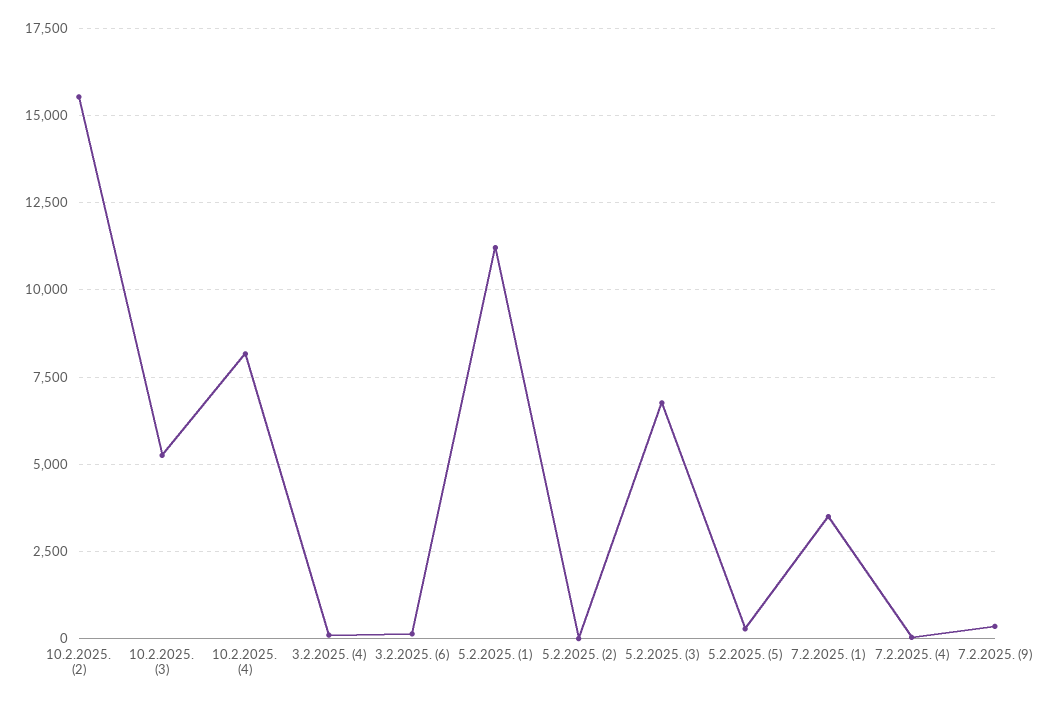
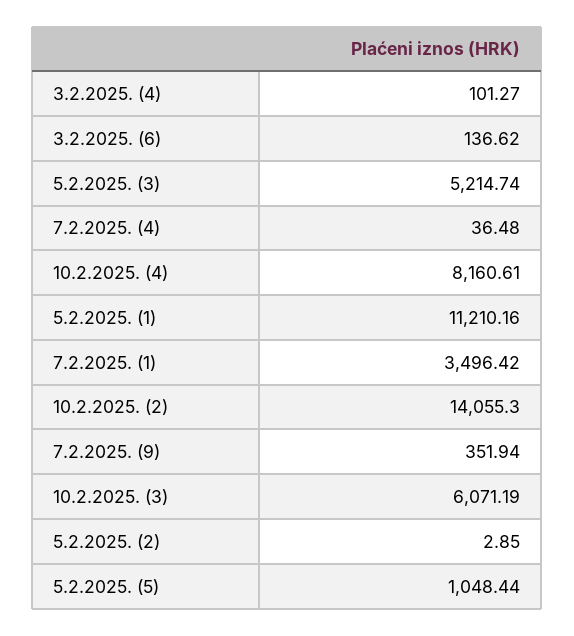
10.2.2025. (2): 15500 -> 14055.3
10.2.2025. (3): 5250 -> 6071.19
5.2.2025. (3): 6750 -> 5214.74
5.2.2025. (5): 250 -> 1048.44

